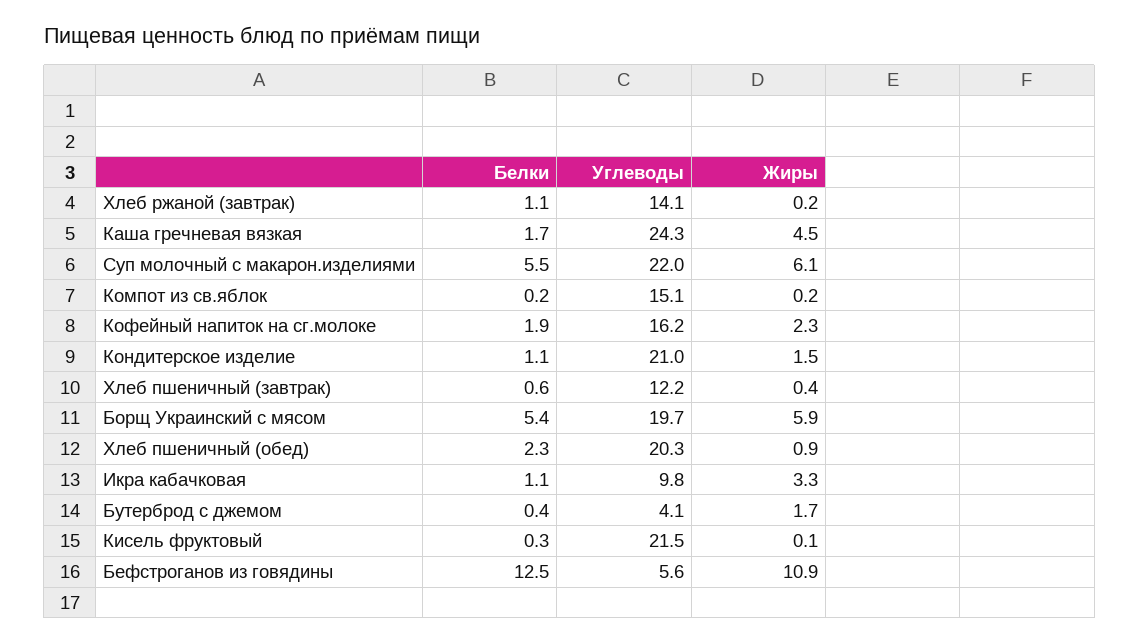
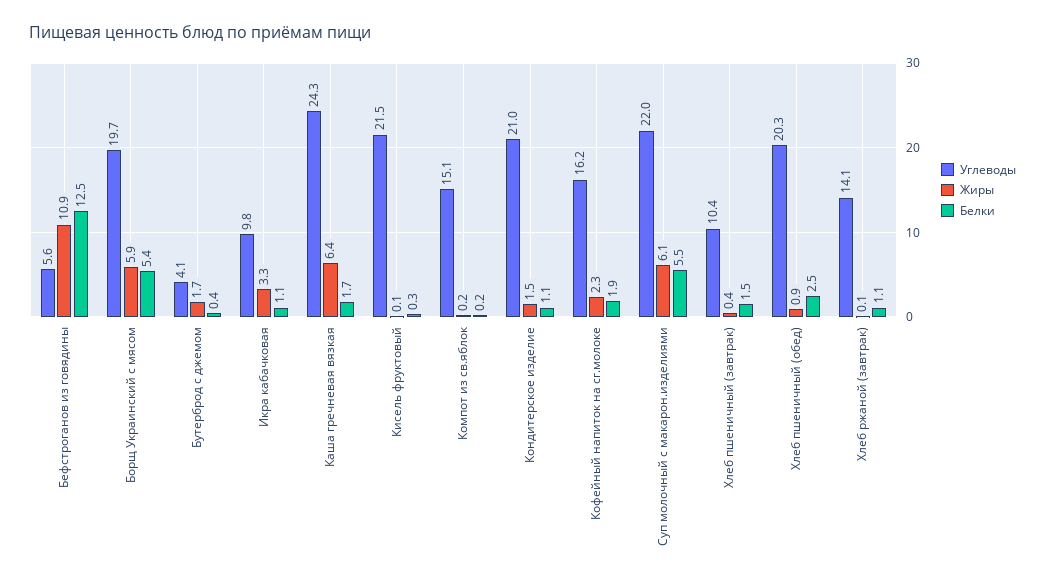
Жиры, Хлеб ржаной (завтрак): 0.2 -> 0.1
Жиры, Каша гречневая вязкая: 4.5 -> 6.4
Белки, Хлеб пшеничный (завтрак): 0.6 -> 1.5
Углеводы, Хлеб пшеничный (завтрак): 12.2 -> 10.4
Белки, Хлеб пшеничный (обед): 2.3 -> 2.5

